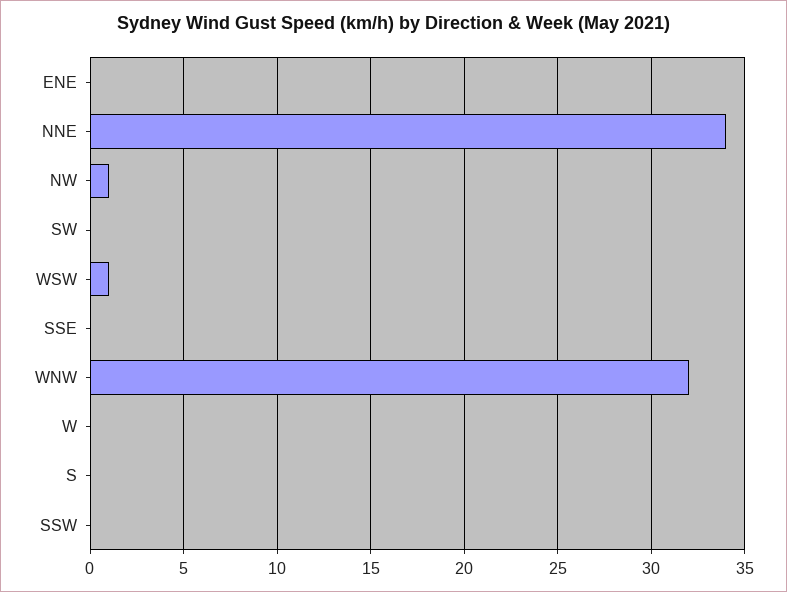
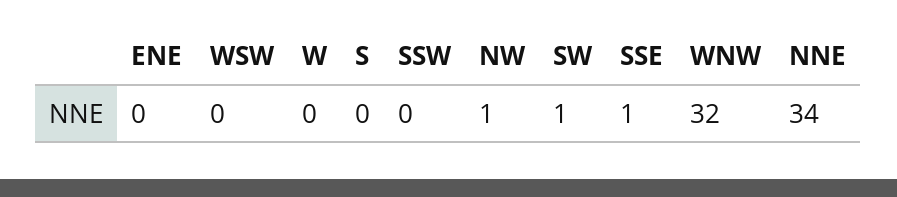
SW: 0 -> 1
WSW: 1 -> 0
SSE: 0 -> 1

